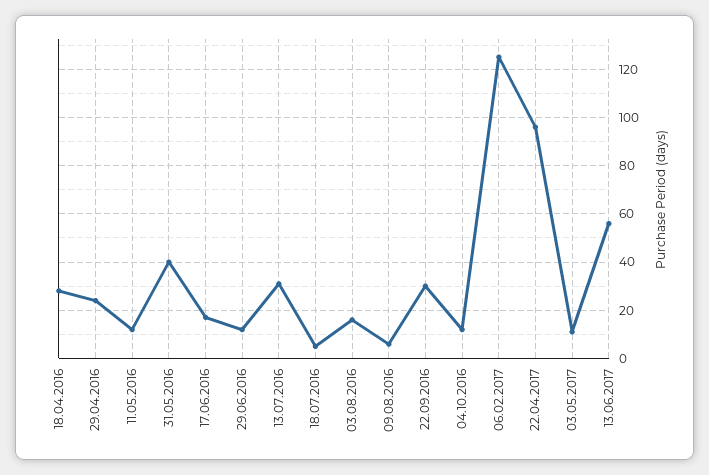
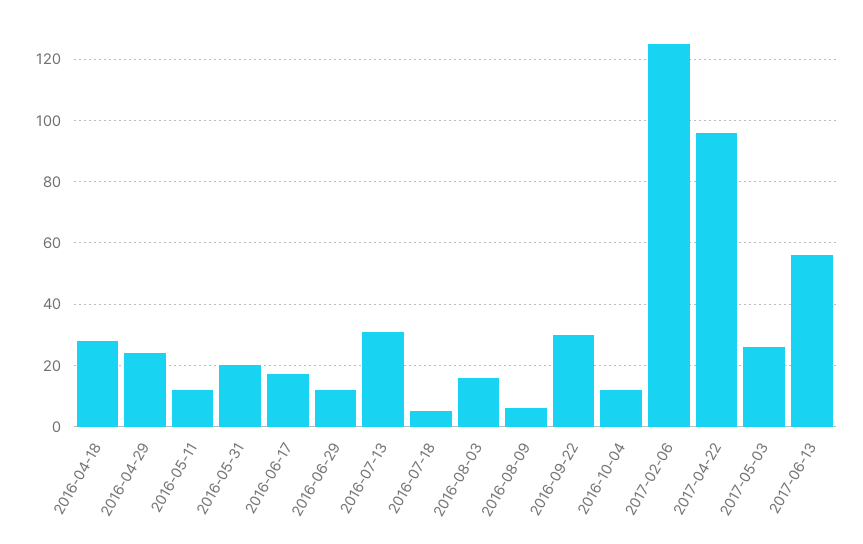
31.05.2016: 40 -> 20
03.05.2017: 10 -> 25

